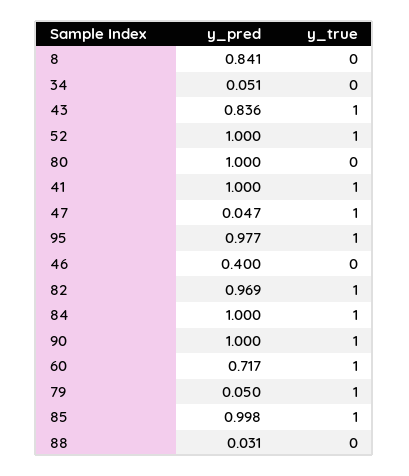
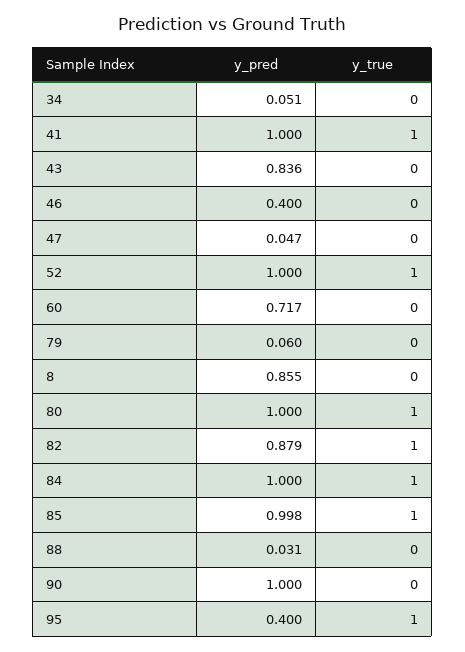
y_pred, 8: 0.841 -> 0.855
y_true, 43: 1 -> 0
y_true, 80: 0 -> 1
y_true, 47: 1 -> 0
y_pred, 95: 0.977 -> 0.4
y_pred, 82: 0.969 -> 0.879
y_true, 90: 1 -> 0
y_true, 60: 1 -> 0
y_pred, 79: 0.05 -> 0.06
y_true, 79: 1 -> 0

